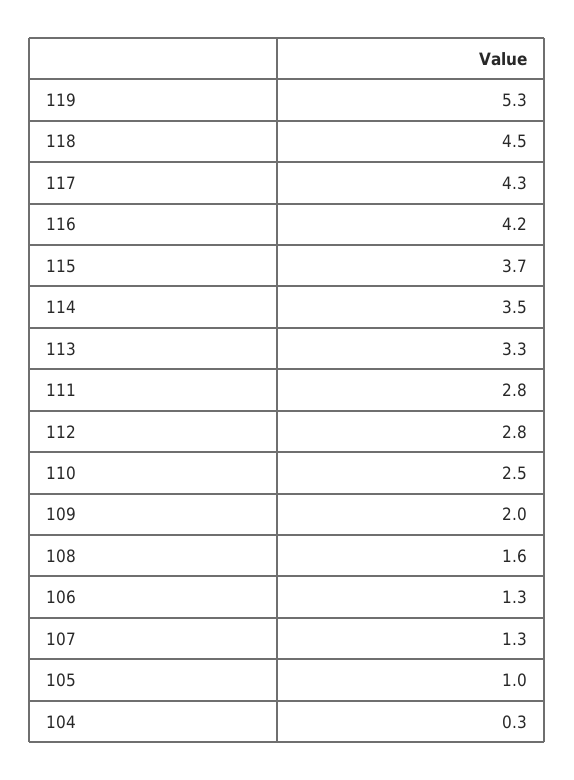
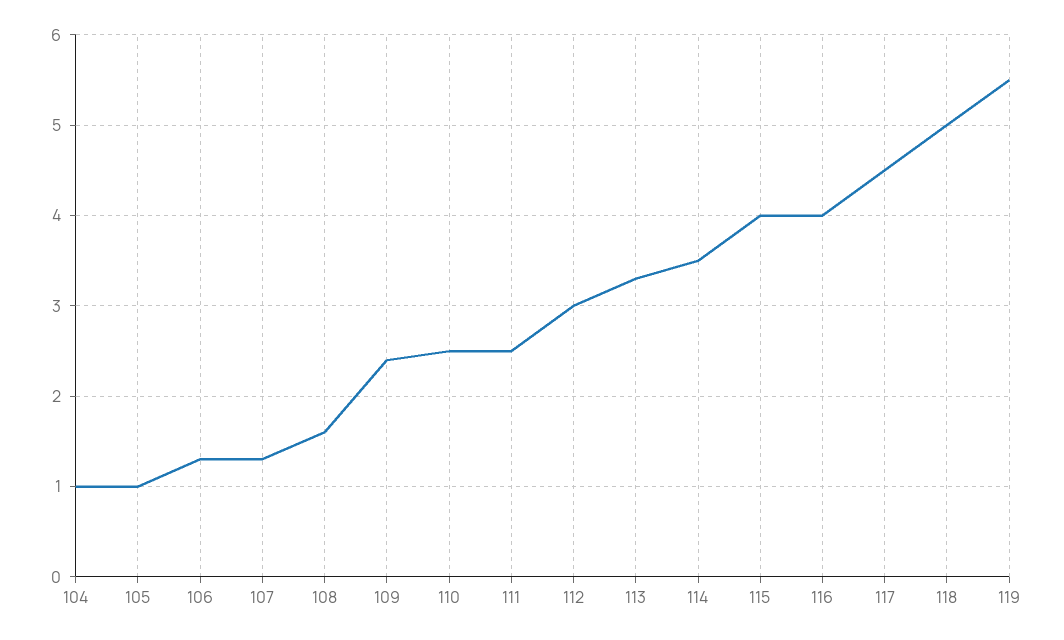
119: 5.3 -> 5.5
118: 4.5 -> 5
117: 4.3 -> 4.5
116: 4.2 -> 4
115: 3.7 -> 4
111: 2.8 -> 2.5
112: 2.8 -> 3
109: 2 -> 2.4
104: 0.3 -> 1

